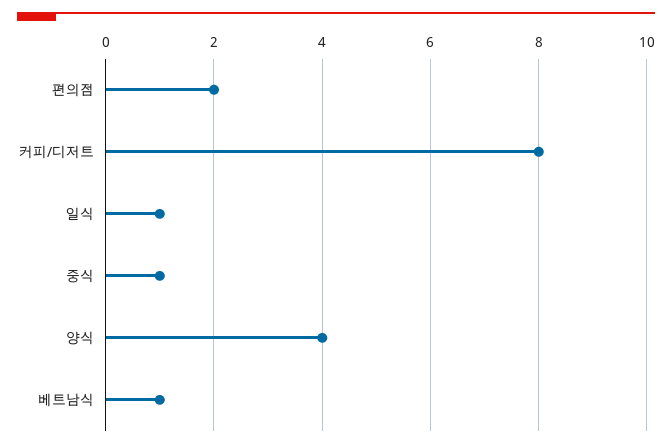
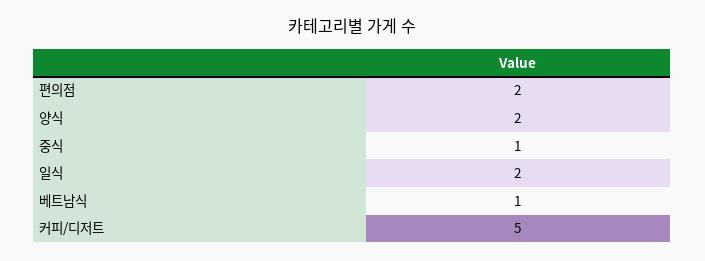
커피/디저트: 8 -> 5
일식: 1 -> 2
양식: 4 -> 2

